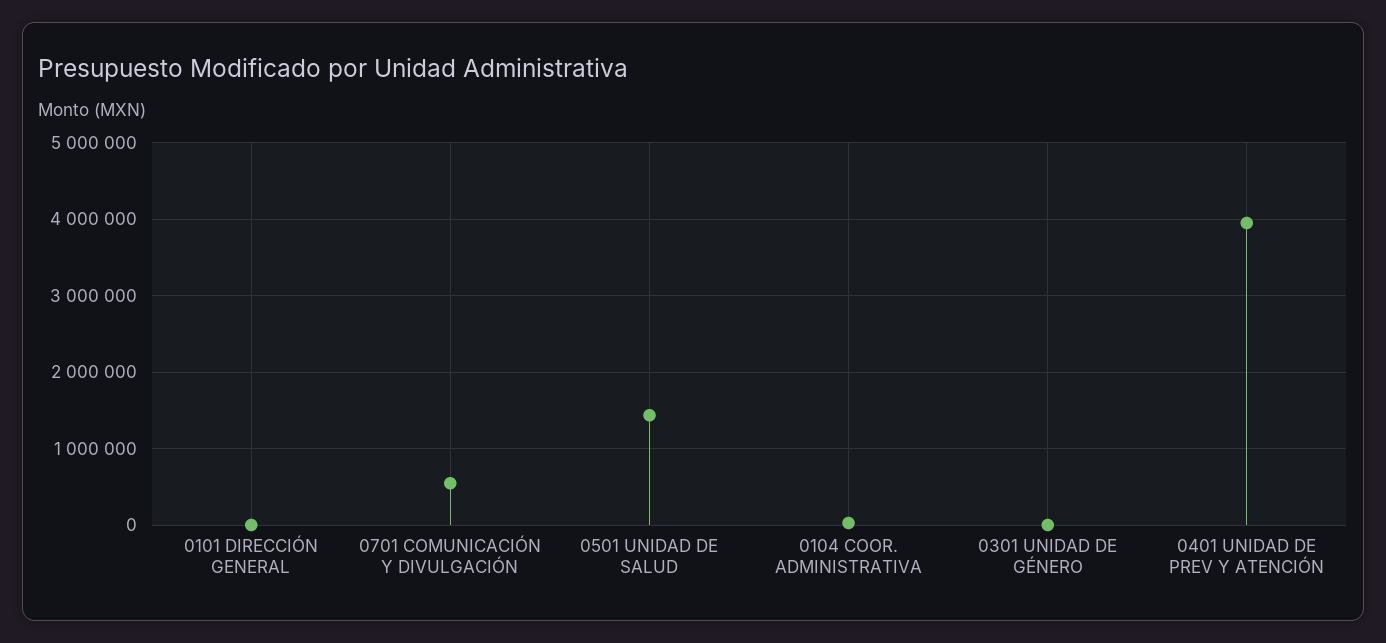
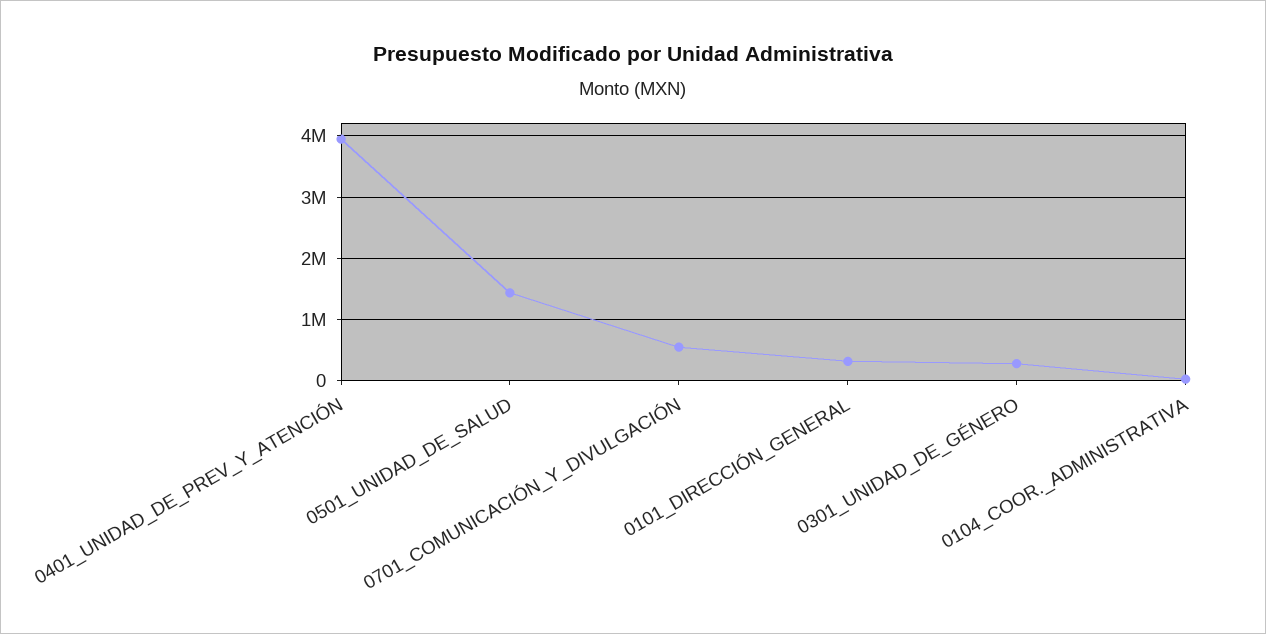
0101 DIRECCIÓN GENERAL: 0 -> 300000
0301 UNIDAD DE GÉNERO: 0 -> 300000

